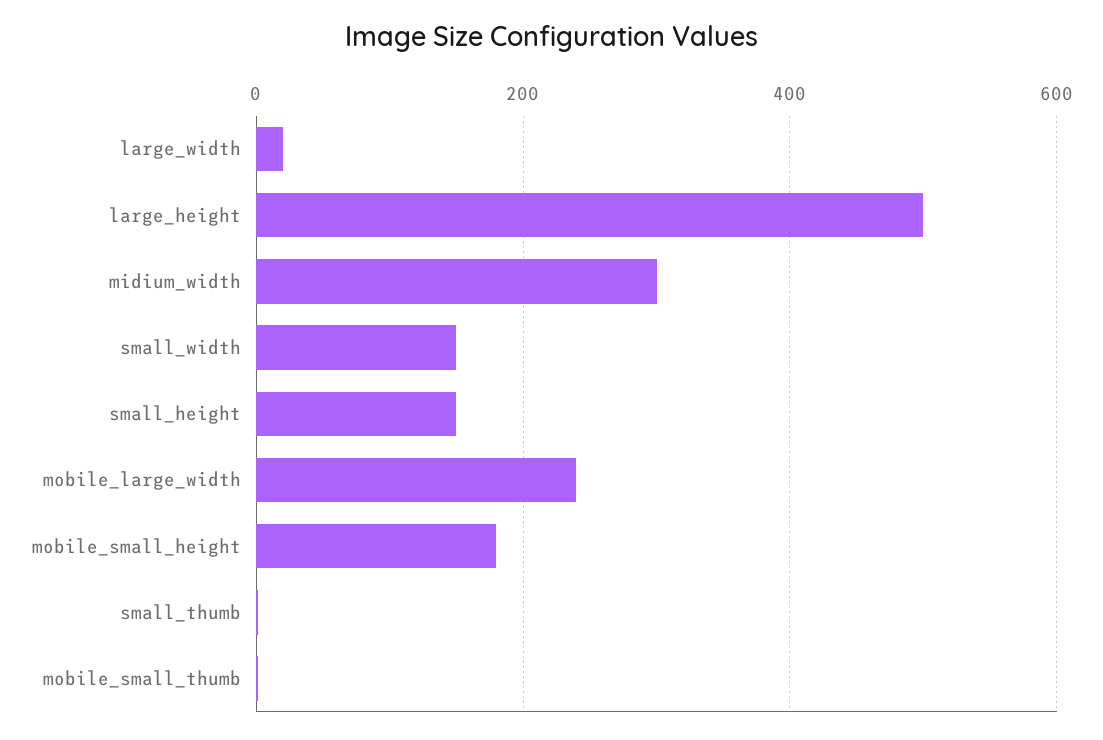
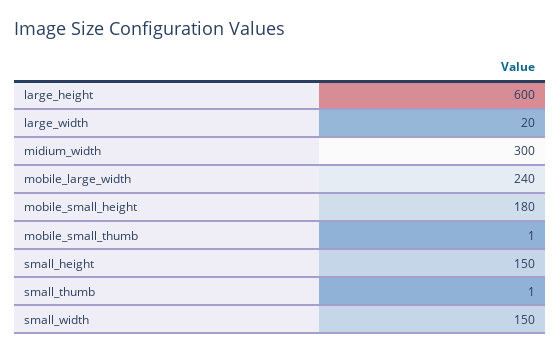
large_height: 500 -> 600

